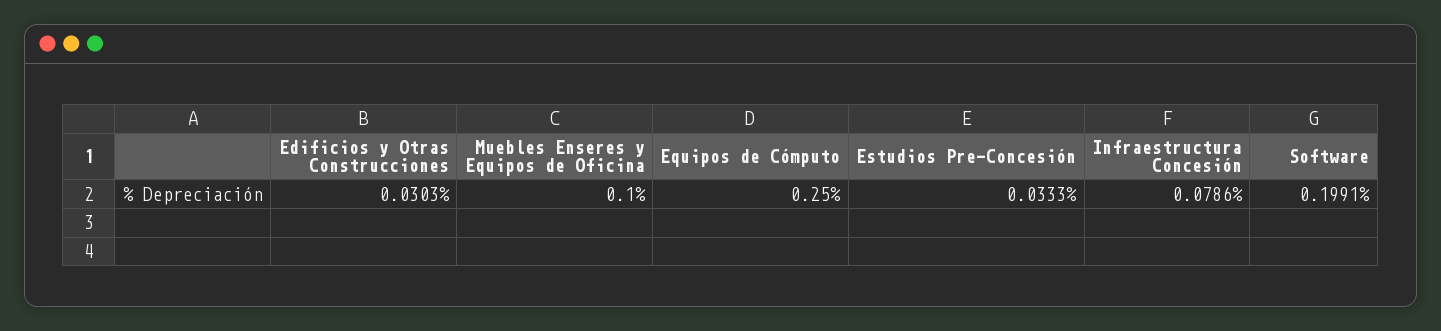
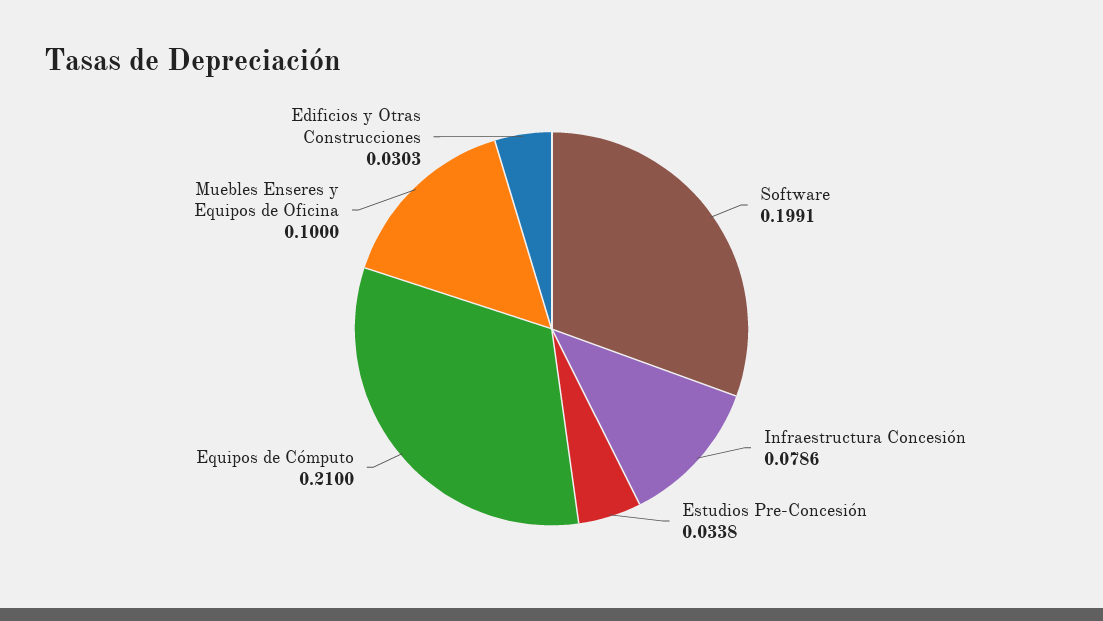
Equipos de Cómputo: 0.25 -> 0.21
Estudios Pre-Concesión: 0.0333 -> 0.0338

